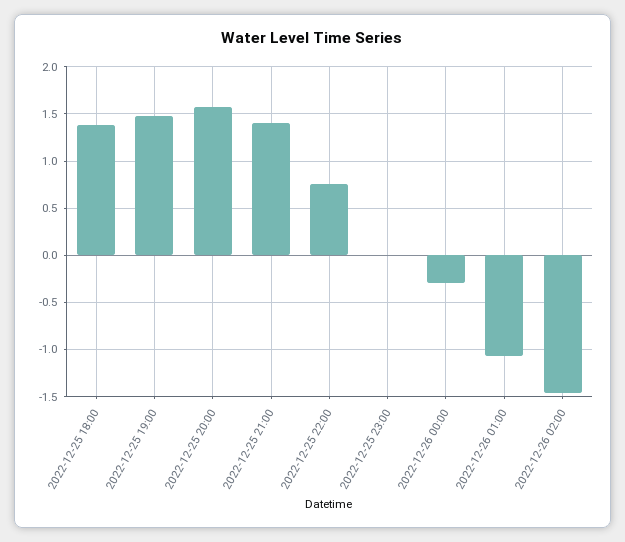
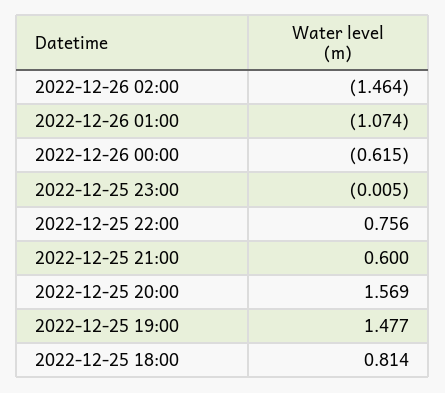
2022-12-25 18:00: 1.4 -> 0.814
2022-12-25 21:00: 1.4 -> 0.6
2022-12-26 00:00: -0.3 -> -0.615

